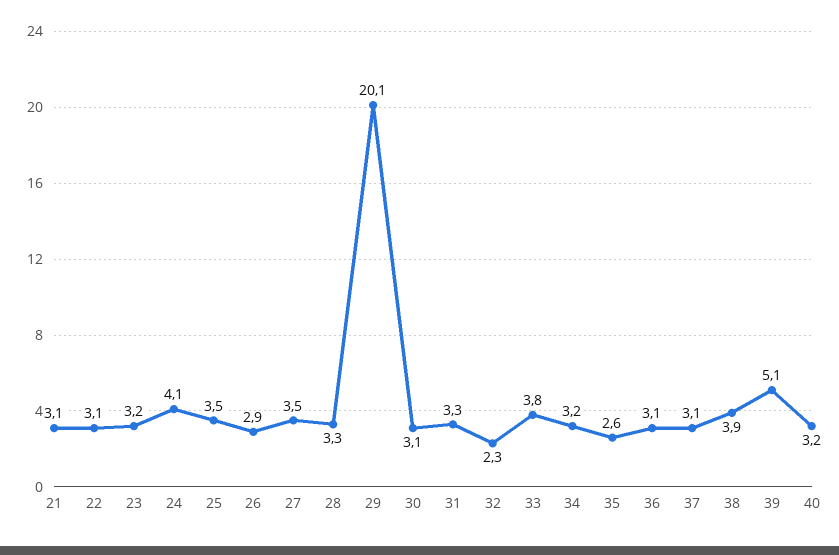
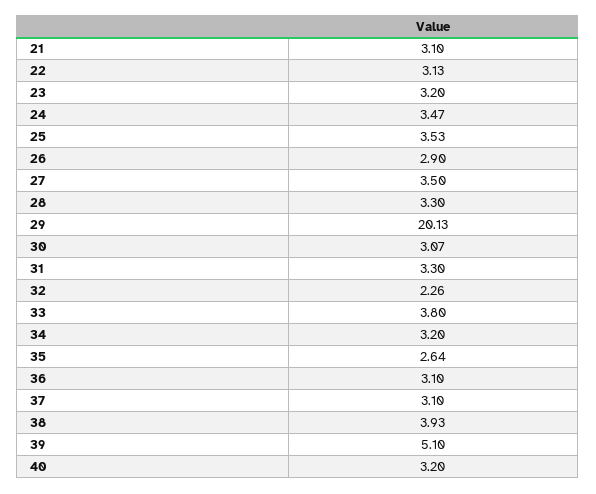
24: 4.1 -> 3.47

